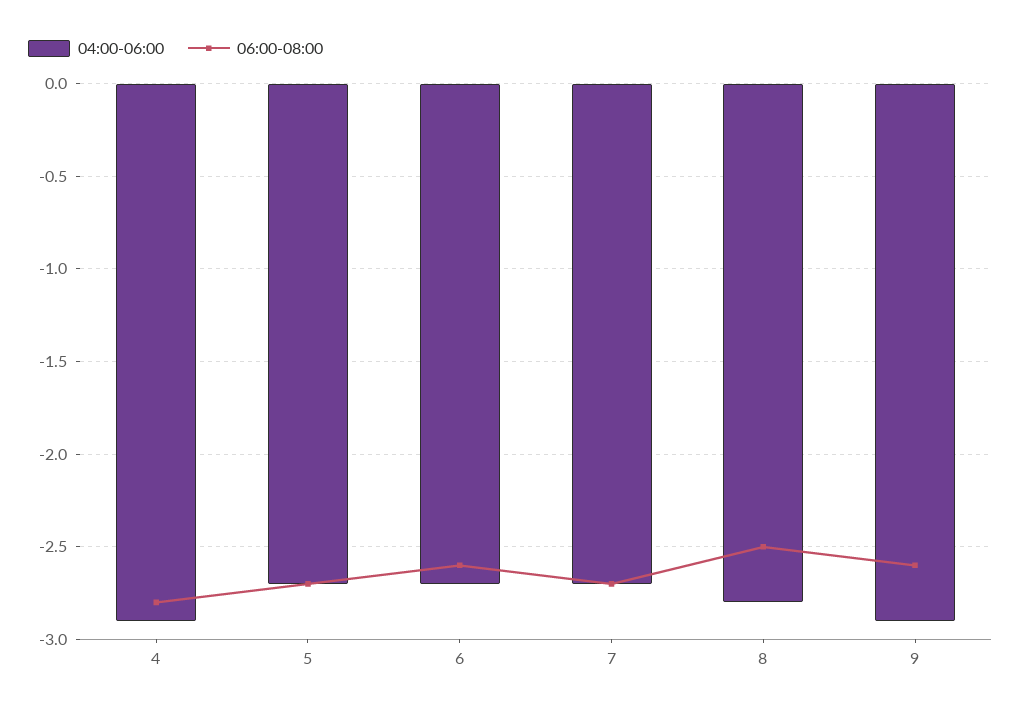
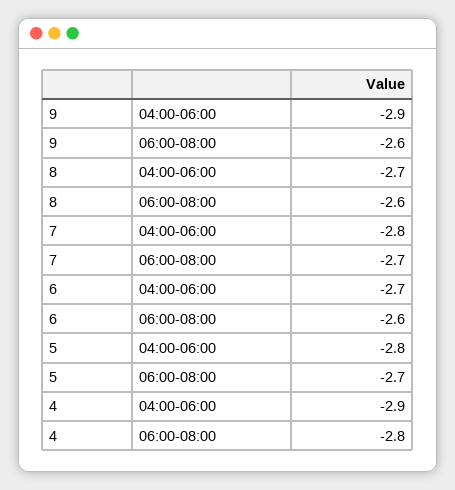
04:00-06:00, 5: -2.7 -> -2.8
04:00-06:00, 7: -2.7 -> -2.8
04:00-06:00, 8: -2.8 -> -2.7
06:00-08:00, 8: -2.5 -> -2.6

